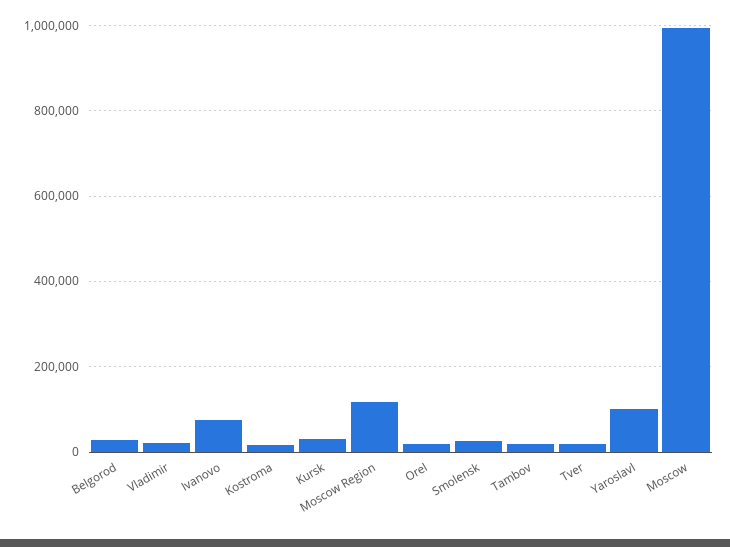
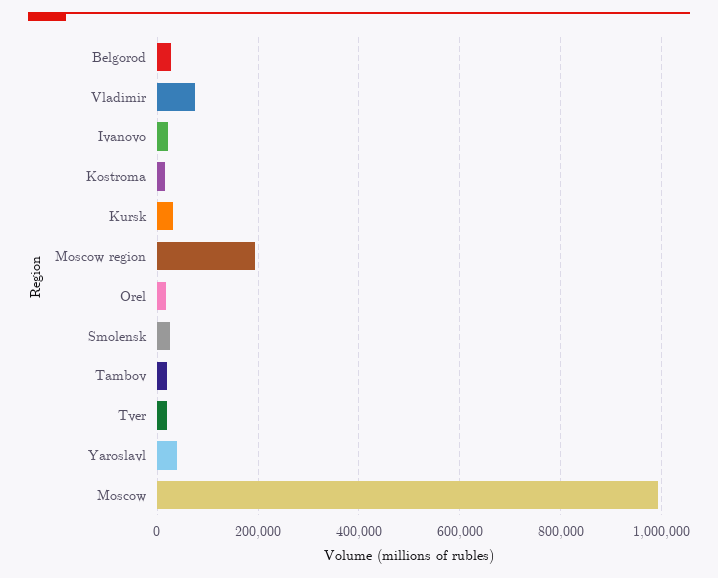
Vladimir: 20000 -> 80000
Ivanovo: 80000 -> 20000
Moscow Region: 120000 -> 200000
Yaroslavl: 100000 -> 40000

